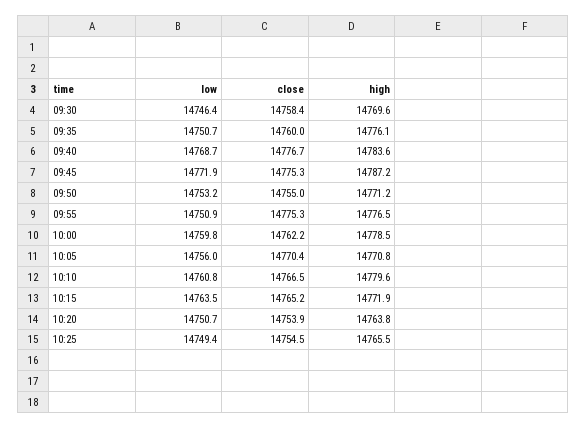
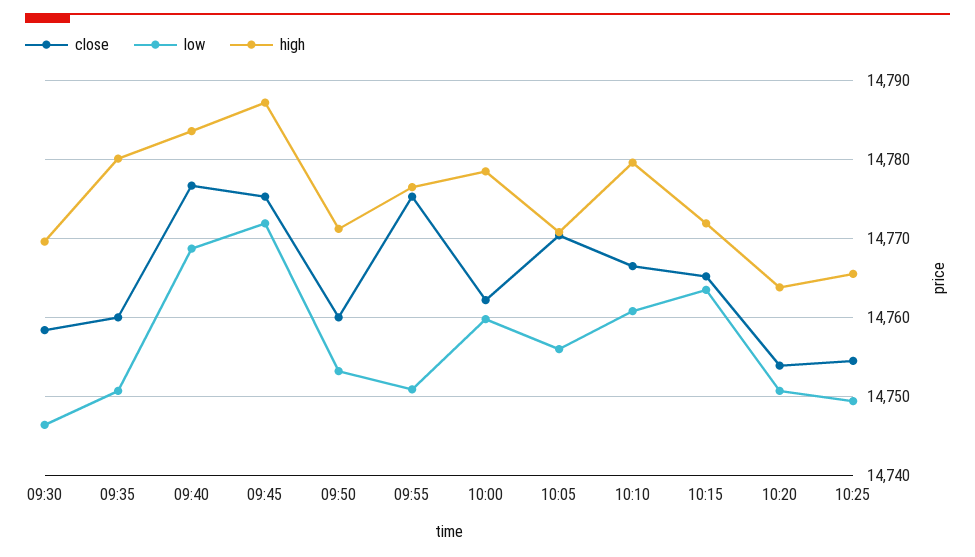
high, 09:35: 14776.1 -> 14780
close, 09:50: 14755 -> 14760

